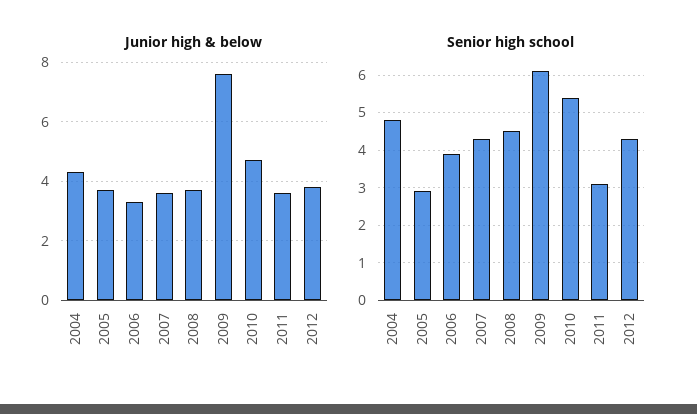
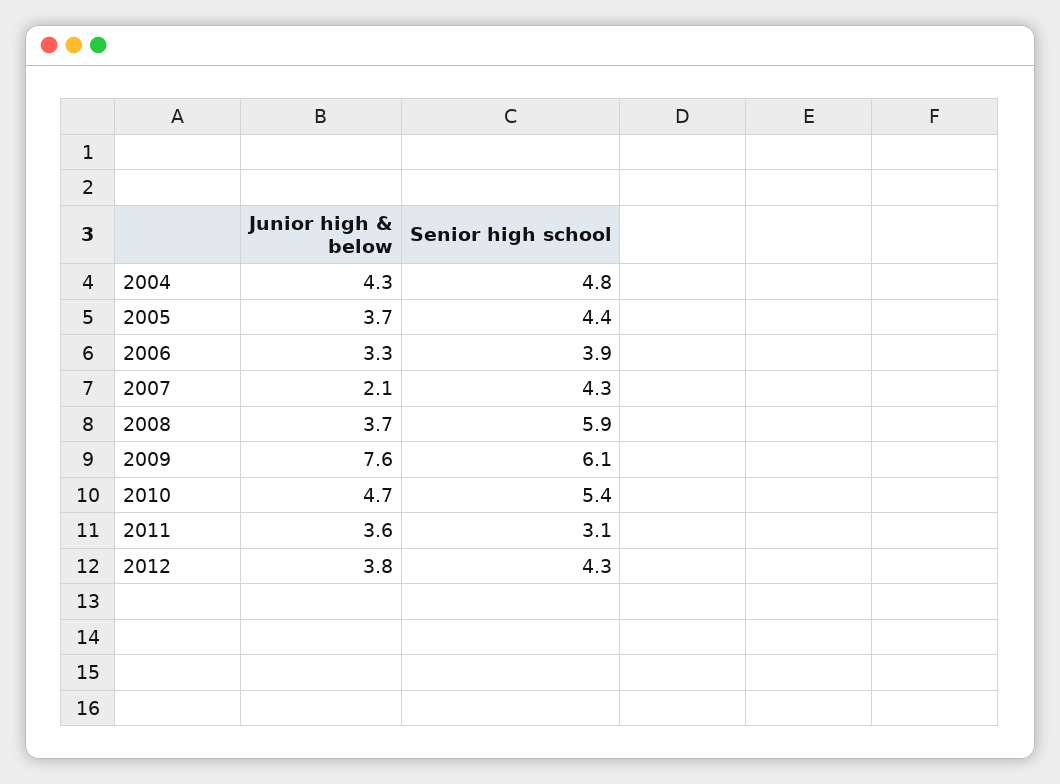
Junior high & below, 2007: 3.5 -> 2.1
Senior high school, 2005: 3 -> 4.4
Senior high school, 2008: 4.5 -> 5.9

